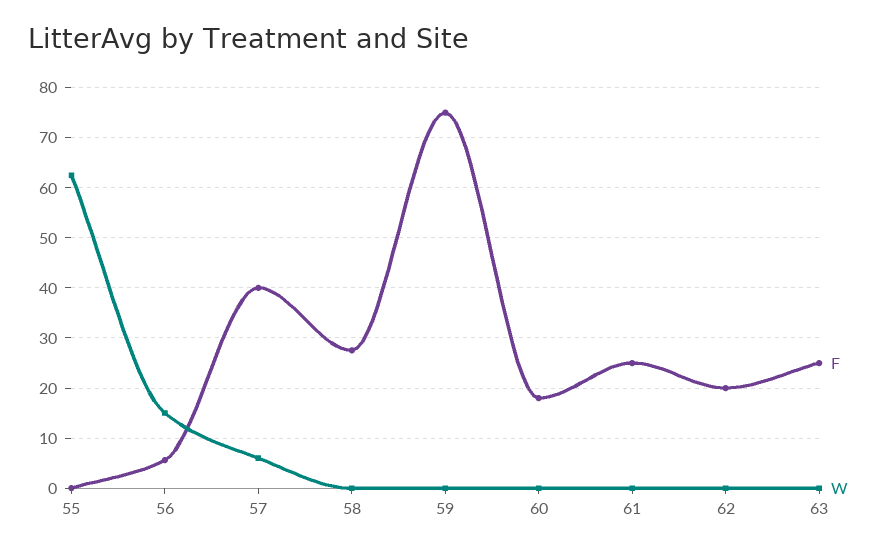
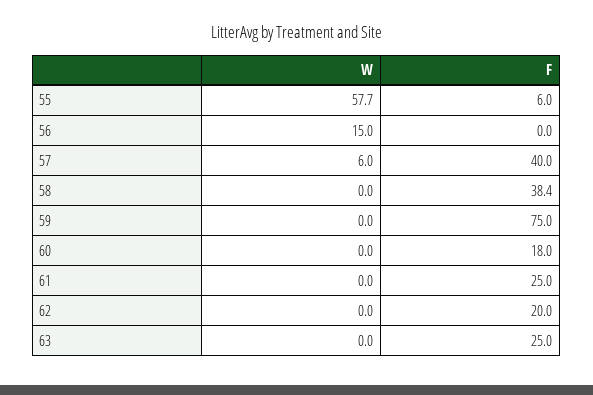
F, 55: 0 -> 6
W, 55: 62 -> 57.7
F, 56: 6 -> 0
F, 58: 28 -> 38.4

